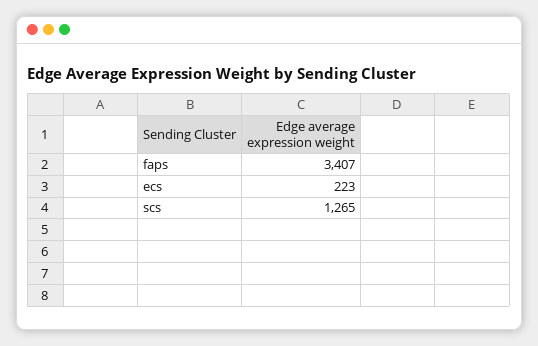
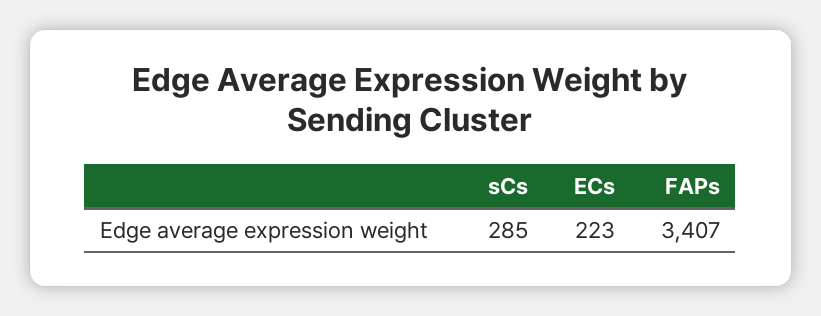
scs: 1265 -> 285

